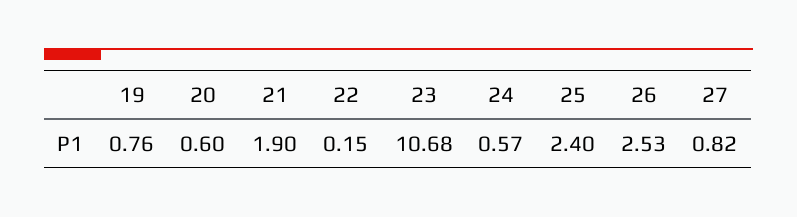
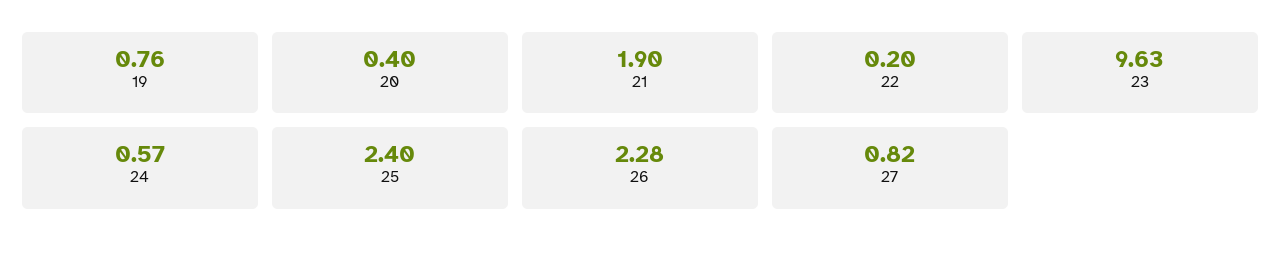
20: 0.6 -> 0.4
22: 0.15 -> 0.2
23: 10.68 -> 9.63
26: 2.53 -> 2.28

